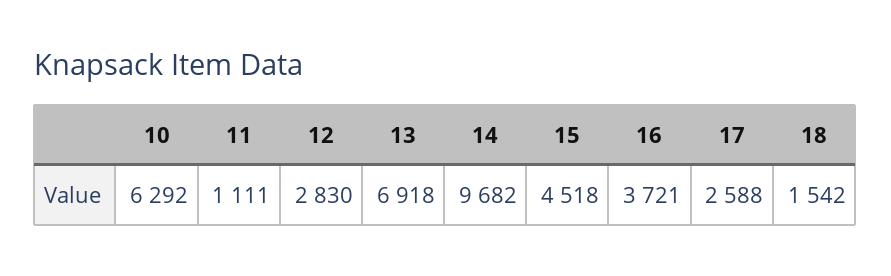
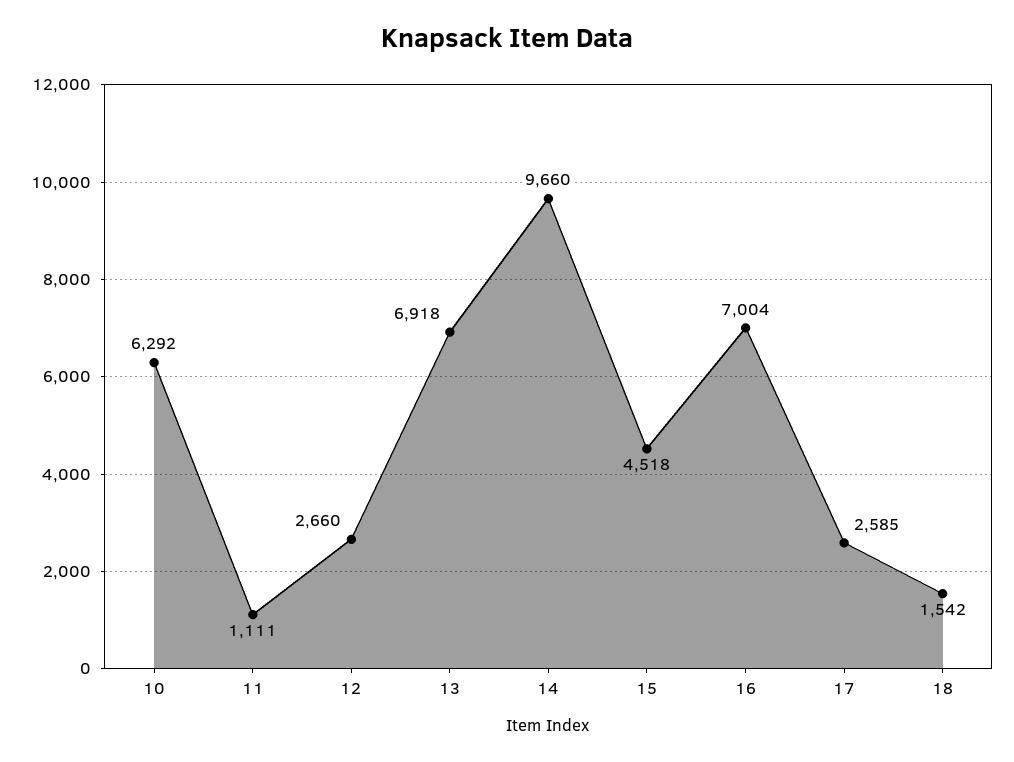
12: 2830 -> 2660
14: 9682 -> 9660
16: 3721 -> 7004
17: 2588 -> 2585

